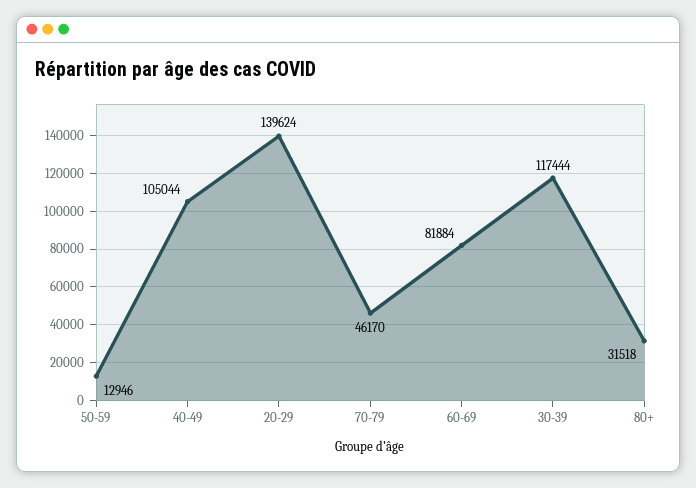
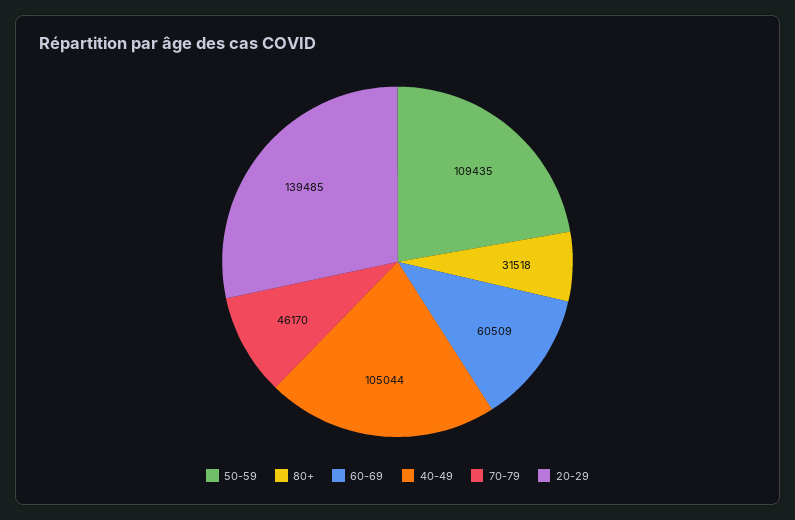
50-59: 12946 -> 109435
20-29: 139624 -> 139485
60-69: 81884 -> 60509
30-39: 117444 -> none

